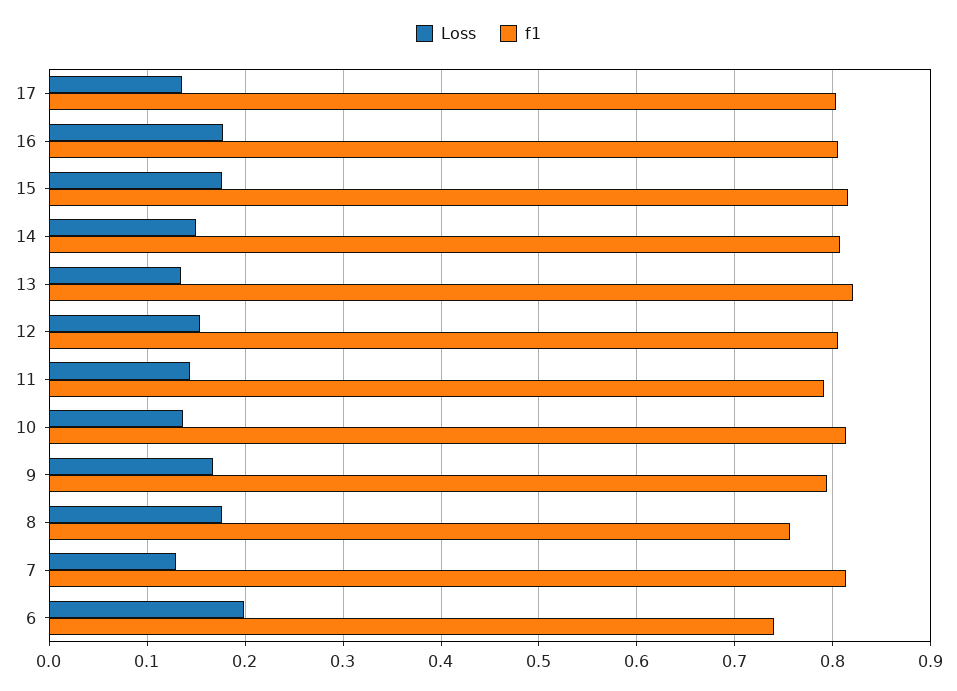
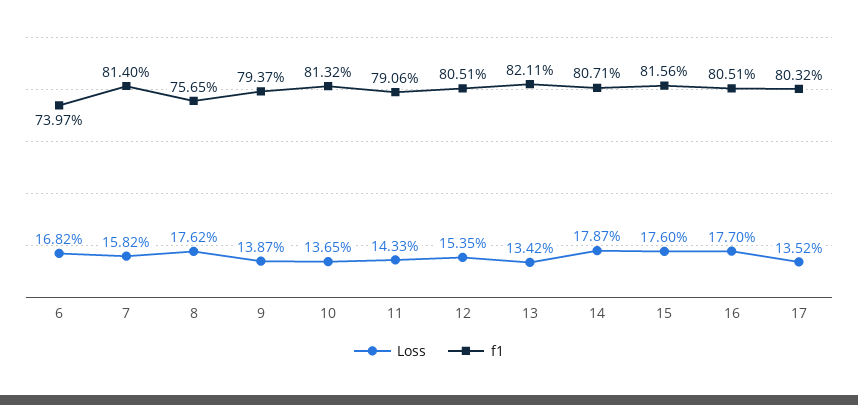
Loss, 14: 0.15 -> 0.1787
Loss, 9: 0.17 -> 0.1387
Loss, 7: 0.13 -> 0.1582
Loss, 6: 0.2 -> 0.1682

